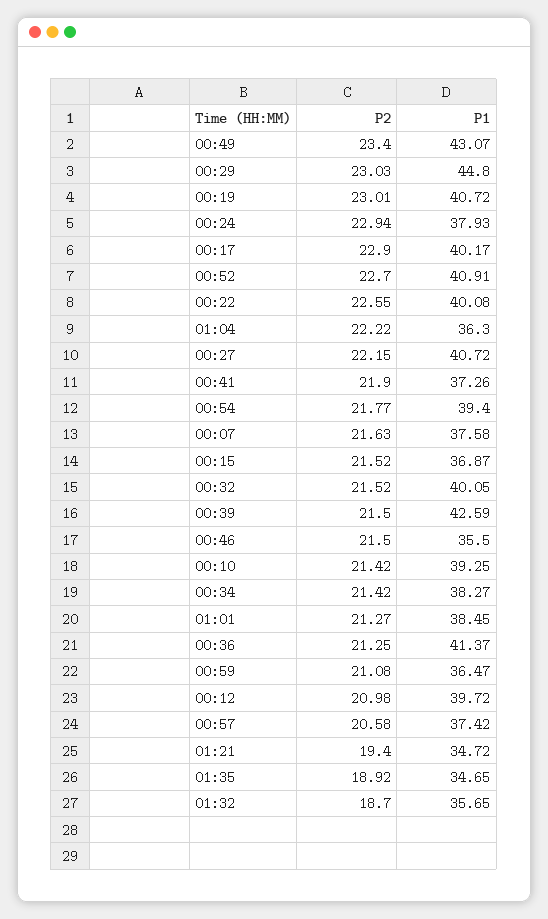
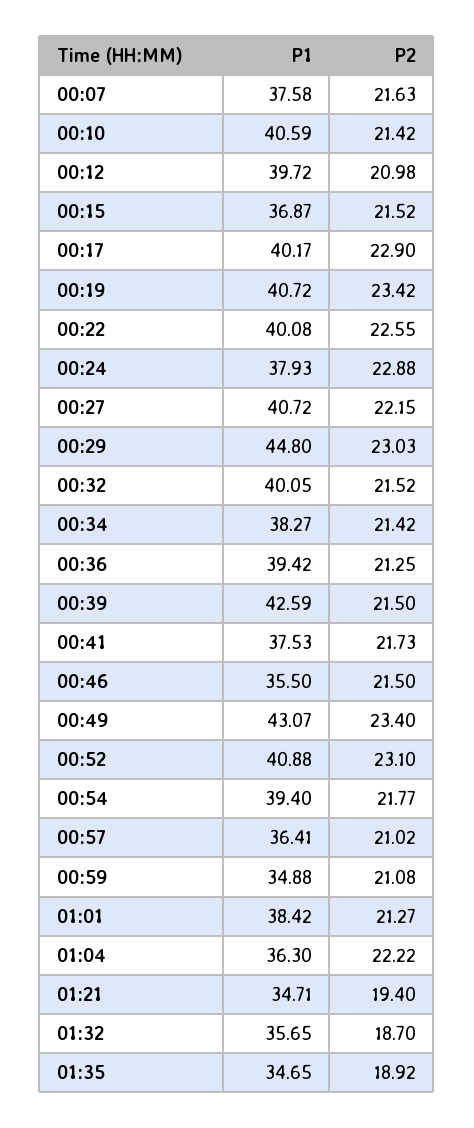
P2, 00:19: 23.01 -> 23.42
P2, 00:24: 22.94 -> 22.88
P2, 00:52: 22.7 -> 23.1
P1, 00:52: 40.91 -> 40.88
P2, 00:41: 21.9 -> 21.73
P1, 00:41: 37.26 -> 37.53
P1, 00:10: 39.25 -> 40.59
P1, 01:01: 38.45 -> 38.42
P1, 00:36: 41.37 -> 39.42
P1, 00:59: 36.47 -> 34.88
P2, 00:57: 20.58 -> 21.02
P1, 00:57: 37.42 -> 36.41
P1, 01:21: 34.72 -> 34.71

